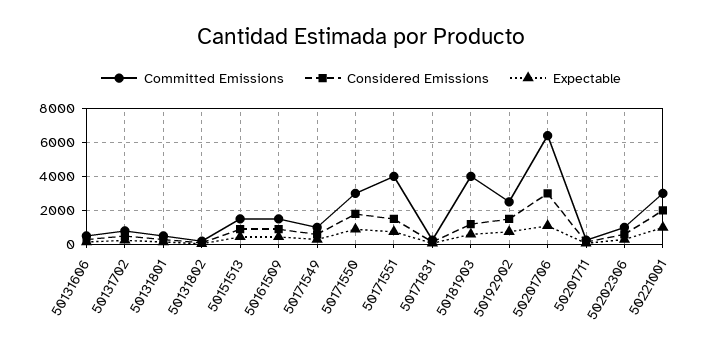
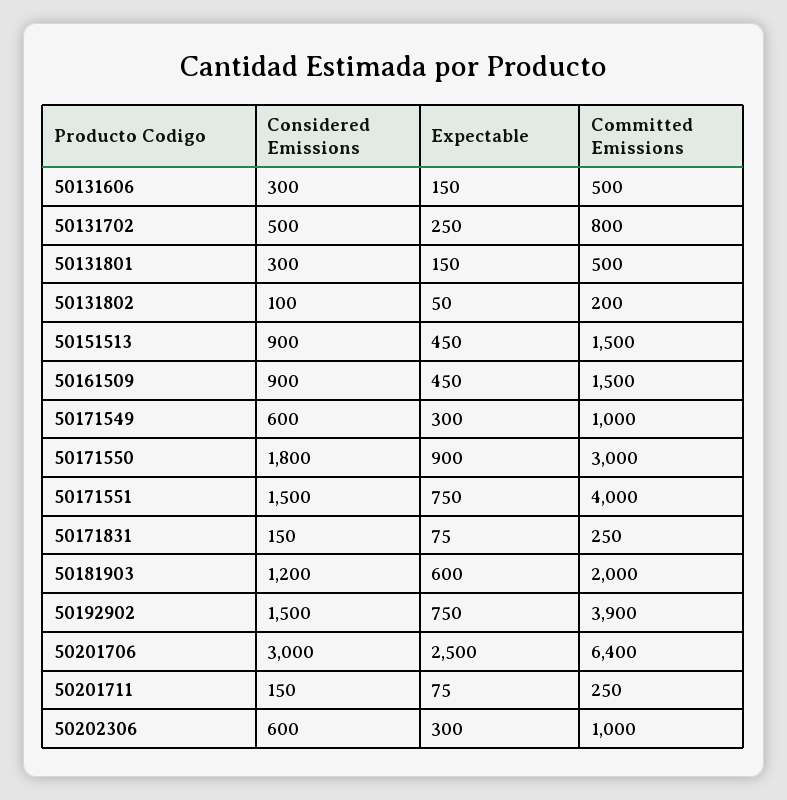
Committed Emissions, 50181903: 4000 -> 2000
Committed Emissions, 50192902: 2500 -> 3900
Expectable, 50201706: 1000 -> 2500
Committed Emissions, 50221001: 3000 -> none
Considered Emissions, 50221001: 2000 -> none
Expectable, 50221001: 1000 -> none

